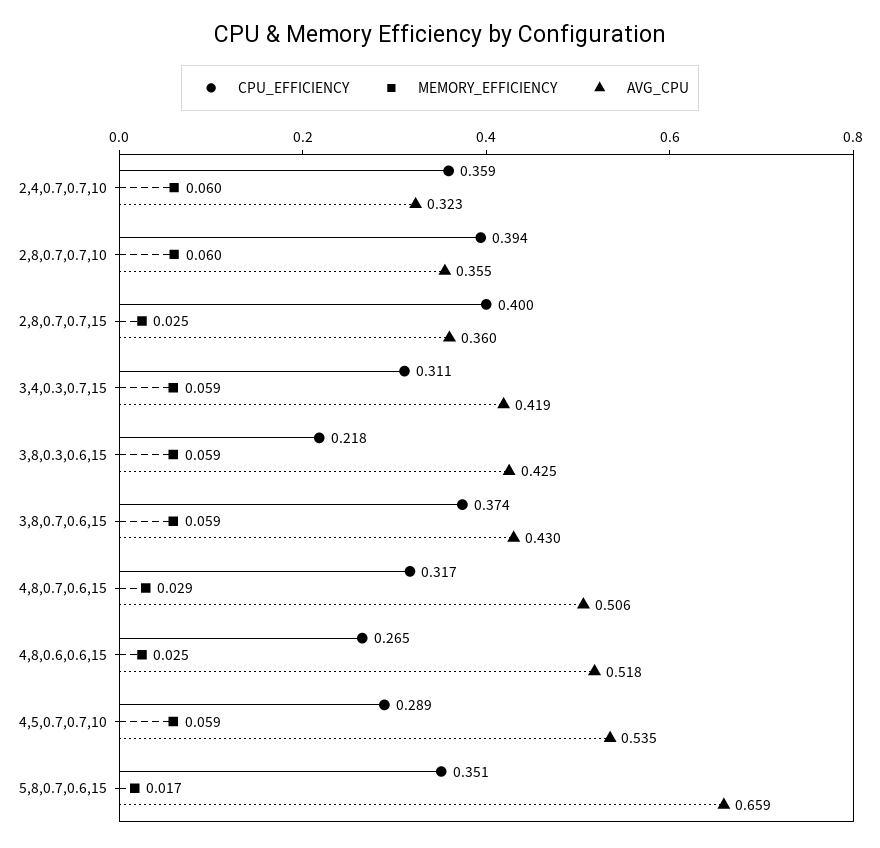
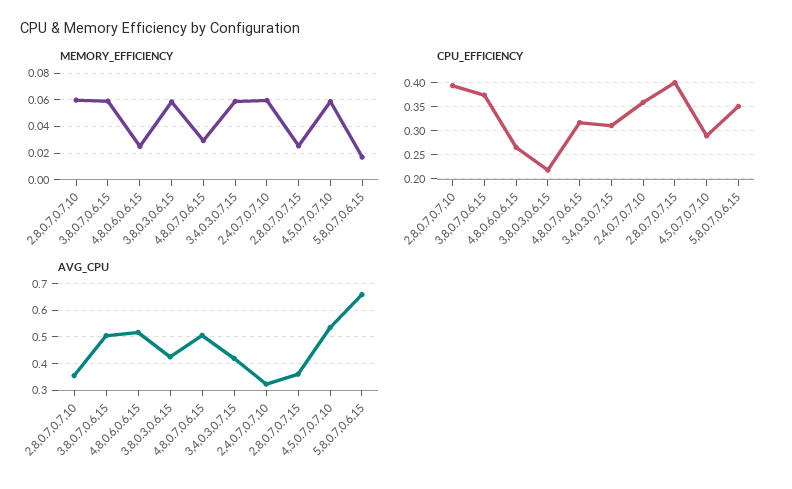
AVG_CPU, 3,8,0.7,0.6,15: 0.43 -> 0.5

